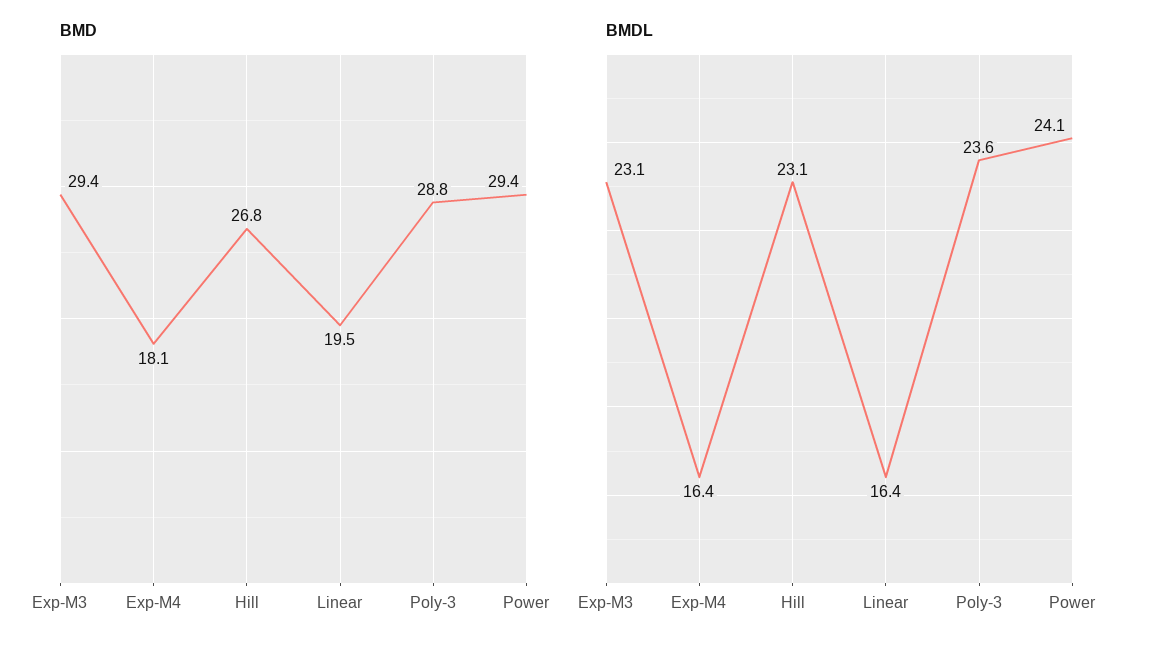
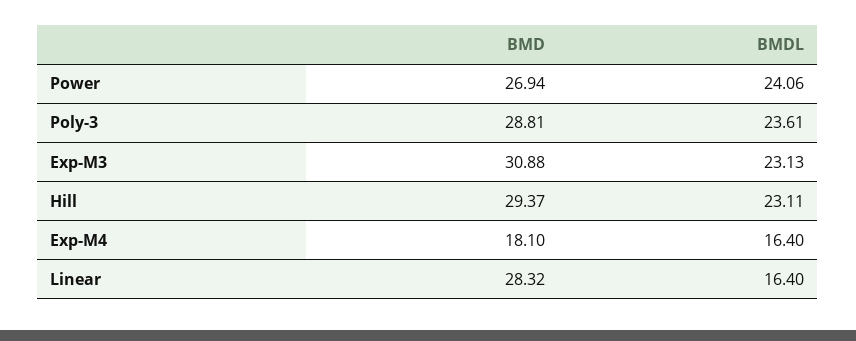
BMD, Exp-M3: 29.4 -> 30.88
BMD, Hill: 26.8 -> 29.37
BMD, Linear: 19.5 -> 28.32
BMD, Power: 29.4 -> 26.94

